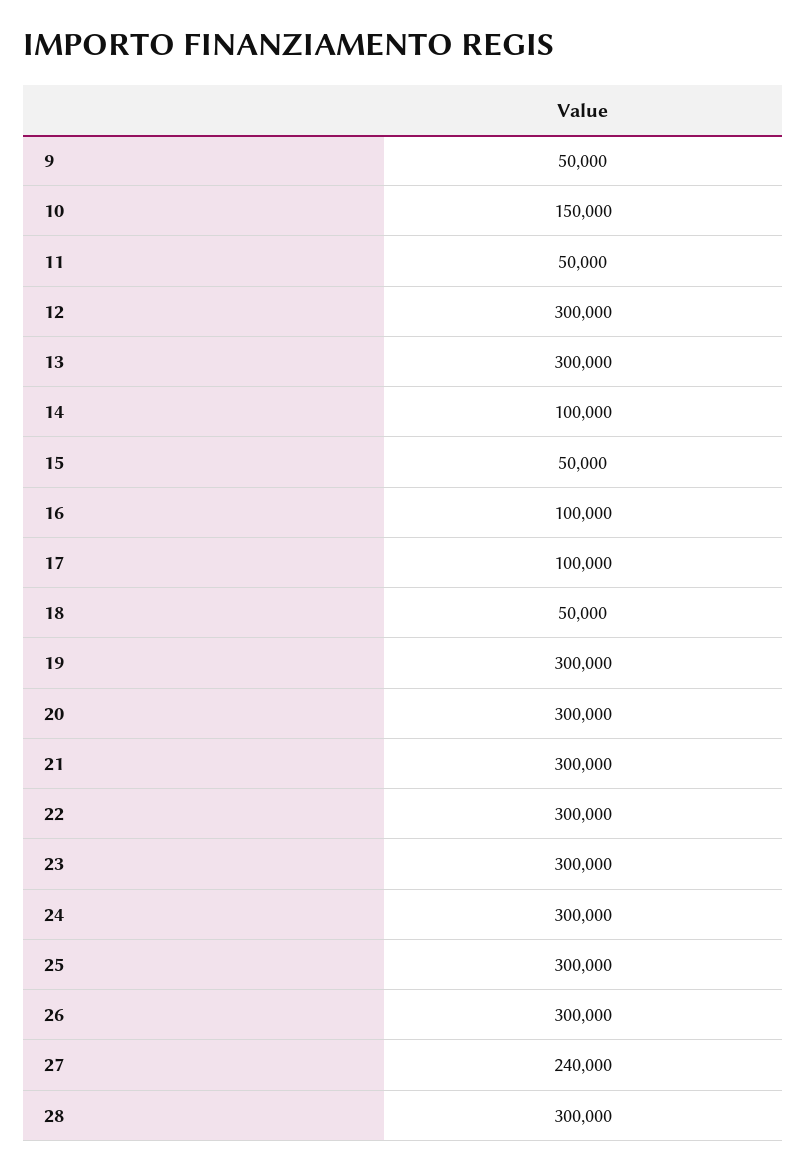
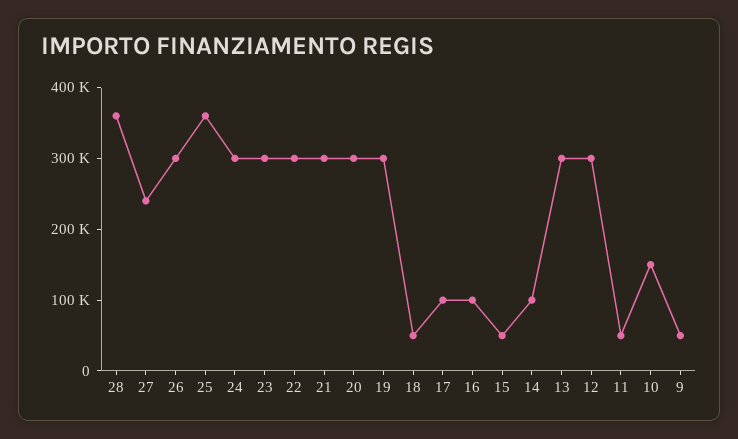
25: 300000 -> 360000
28: 300000 -> 360000

